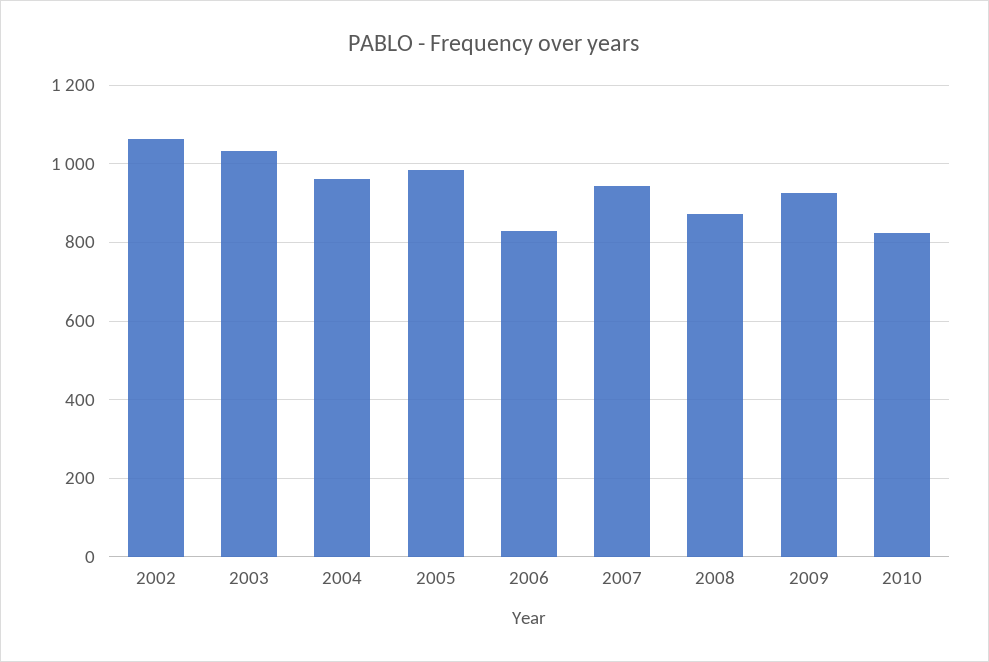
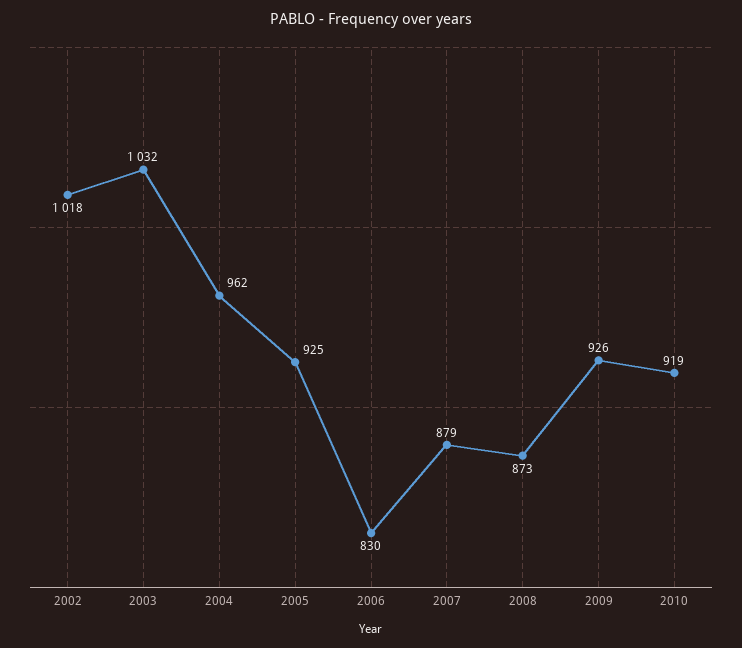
2002: 1060 -> 1018
2005: 980 -> 925
2007: 940 -> 879
2010: 820 -> 919

